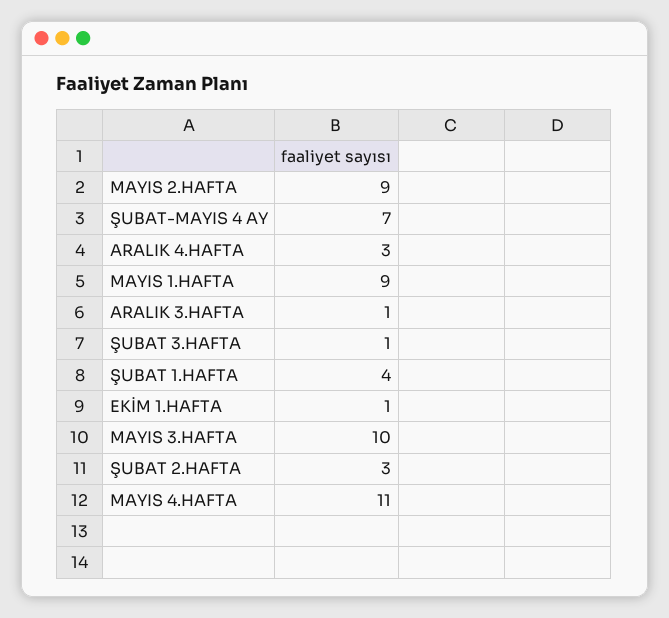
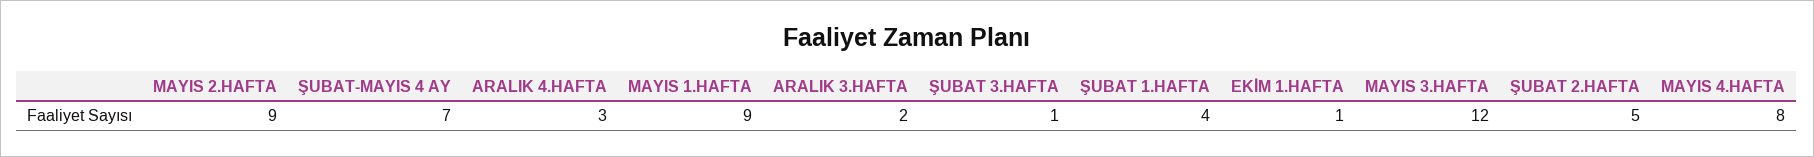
ARALIK 3.HAFTA: 1 -> 2
MAYIS 3.HAFTA: 10 -> 12
ŞUBAT 2.HAFTA: 3 -> 5
MAYIS 4.HAFTA: 11 -> 8

